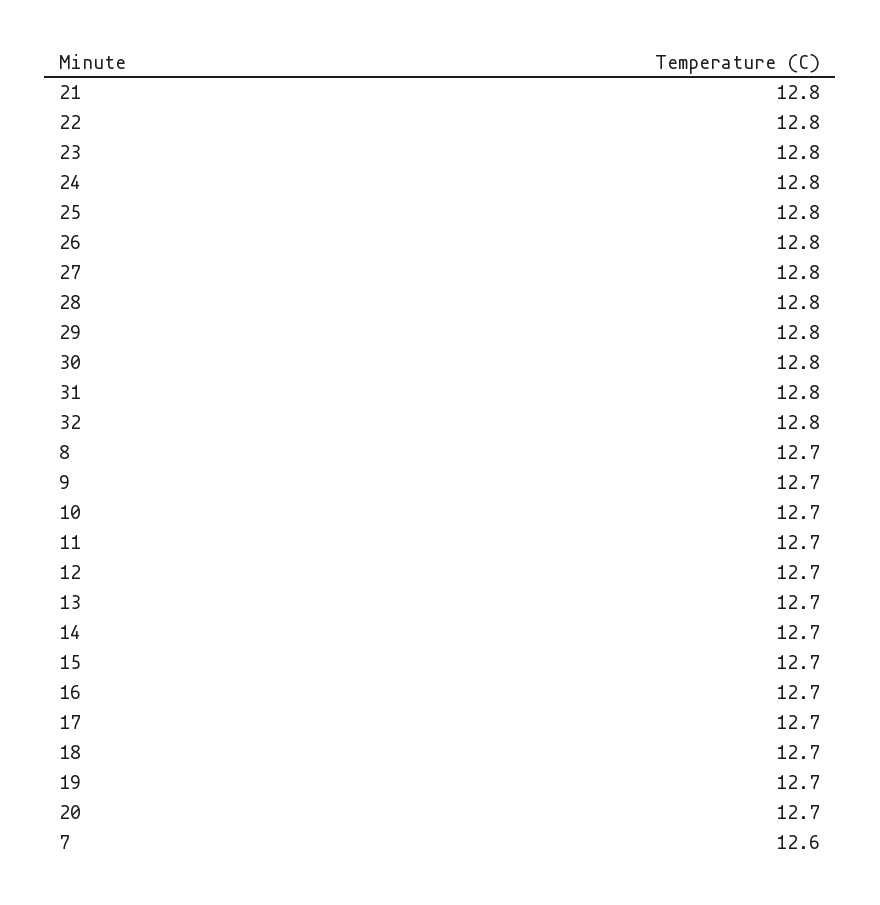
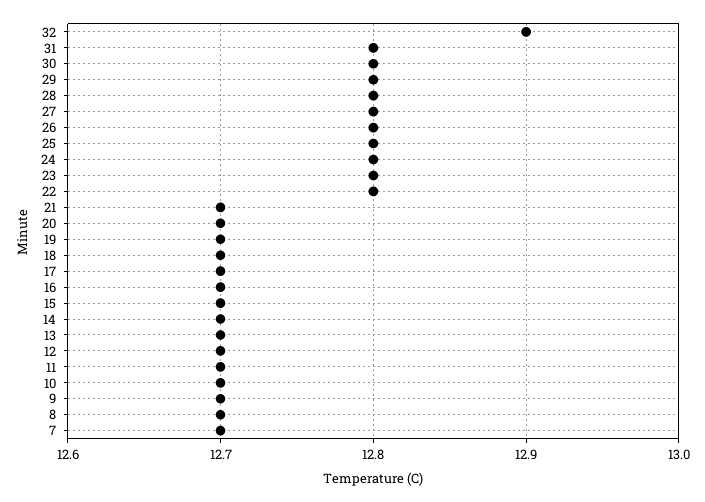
21: 12.8 -> 12.7
32: 12.8 -> 12.9
7: 12.6 -> 12.7

